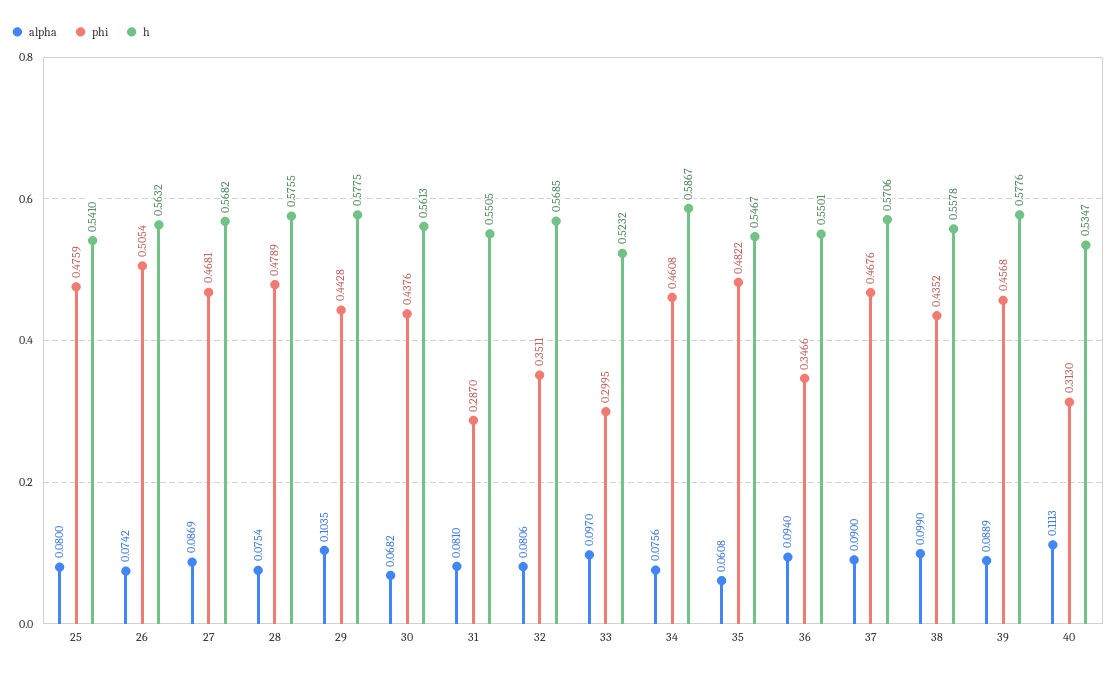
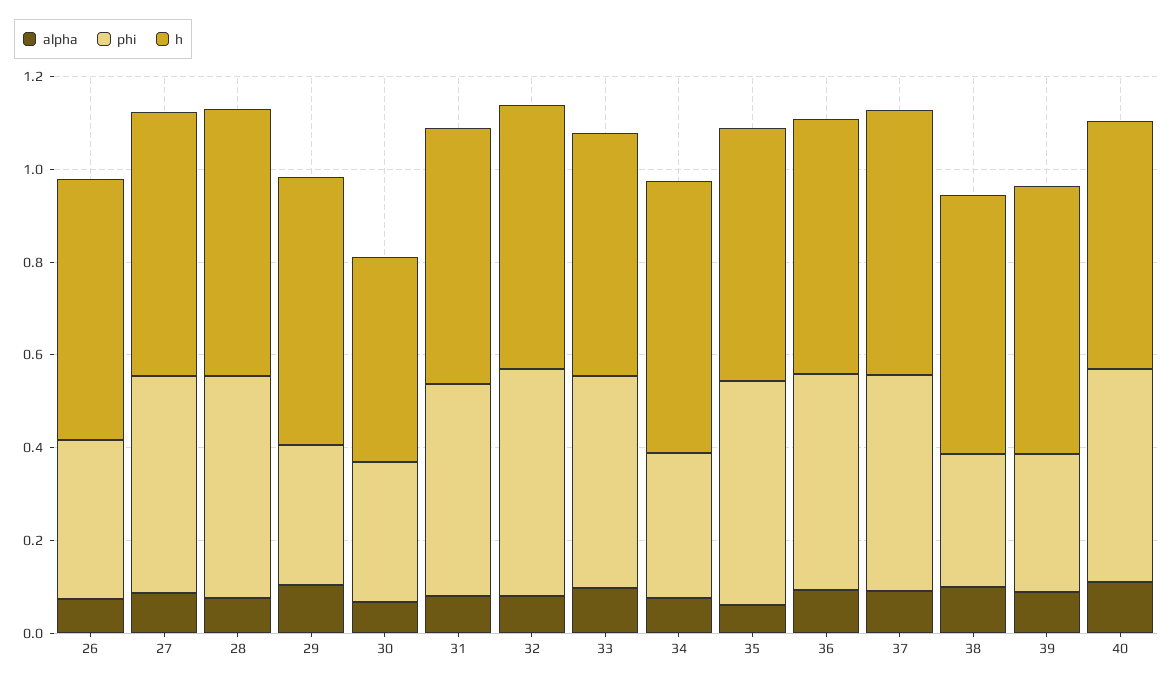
alpha, 25: 0.08 -> none
phi, 25: 0.4759 -> none
h, 25: 0.541 -> none
phi, 26: 0.5054 -> 0.35
phi, 29: 0.4428 -> 0.3
phi, 30: 0.4376 -> 0.3
h, 30: 0.5613 -> 0.45
phi, 31: 0.287 -> 0.45
phi, 32: 0.3511 -> 0.5
phi, 33: 0.2995 -> 0.45
phi, 34: 0.4608 -> 0.3
phi, 36: 0.3466 -> 0.45
phi, 38: 0.4352 -> 0.3
phi, 39: 0.4568 -> 0.3
phi, 40: 0.313 -> 0.45

